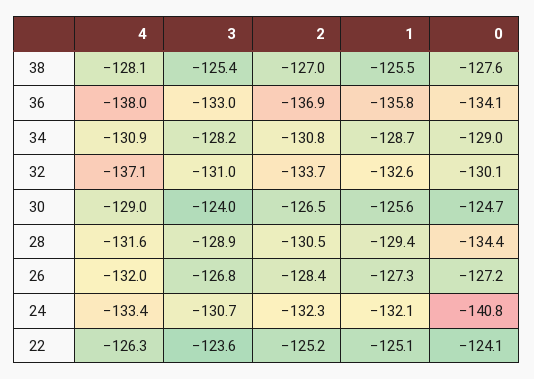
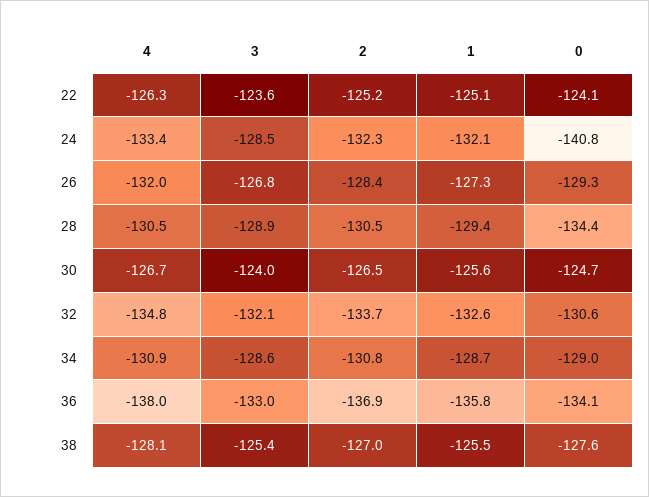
3, 34: -128.2 -> -128.6
4, 32: -137.1 -> -134.8
3, 32: -131 -> -132.1
0, 32: -130.1 -> -130.6
4, 30: -129 -> -126.7
4, 28: -131.6 -> -130.5
0, 26: -127.2 -> -129.3
3, 24: -130.7 -> -128.5

